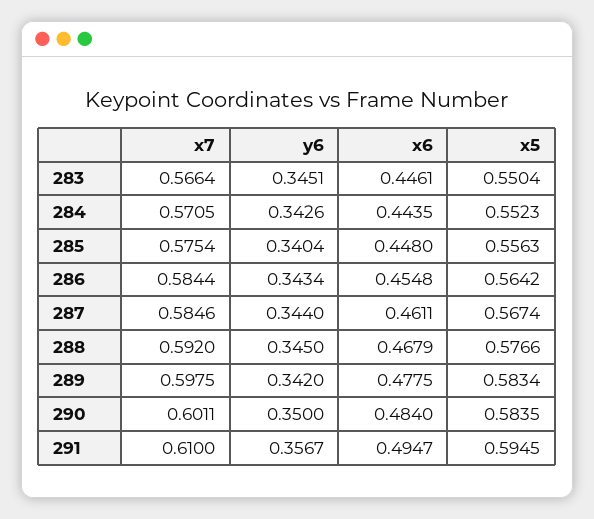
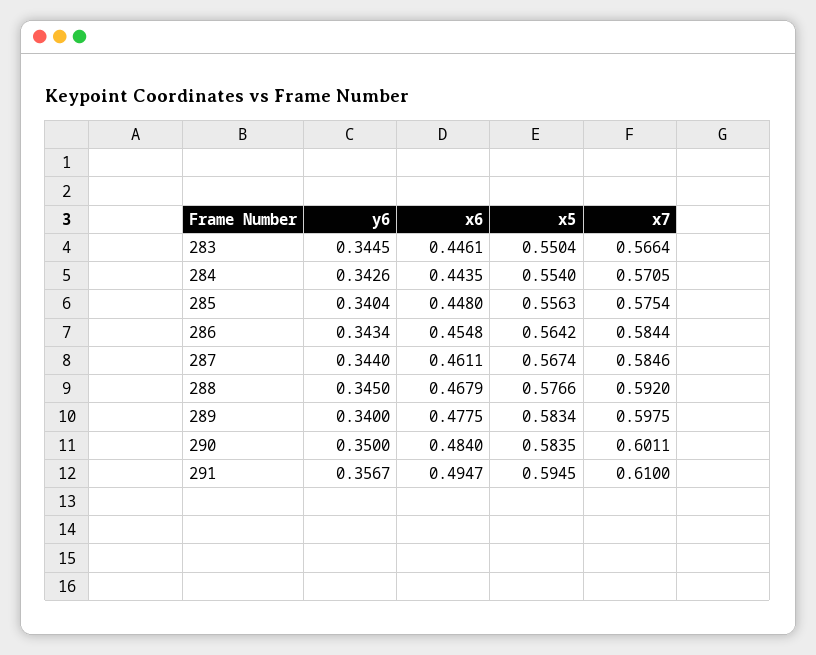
y6, 283: 0.3451 -> 0.3445
x5, 284: 0.5523 -> 0.554
y6, 289: 0.342 -> 0.34

